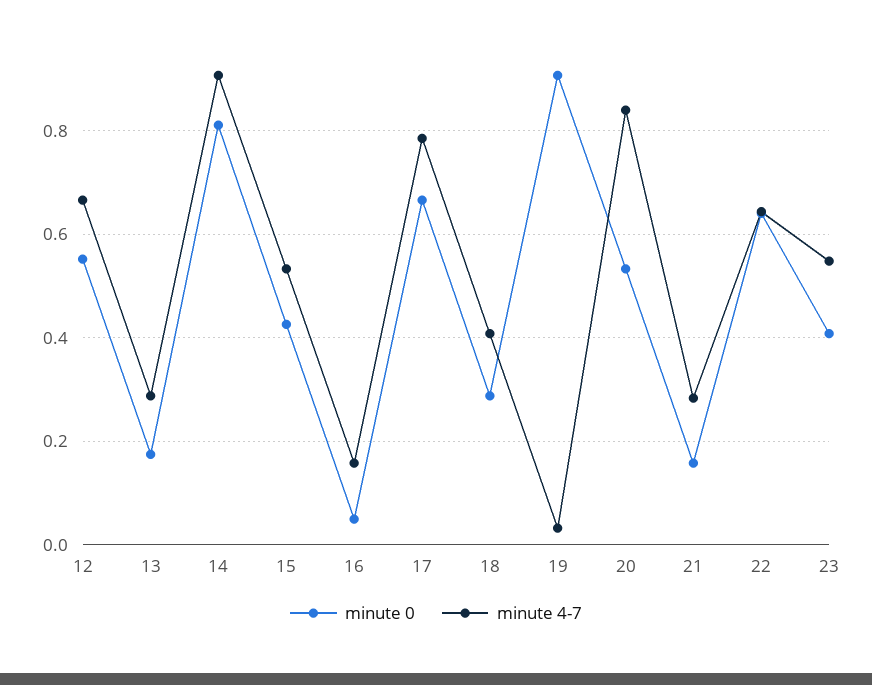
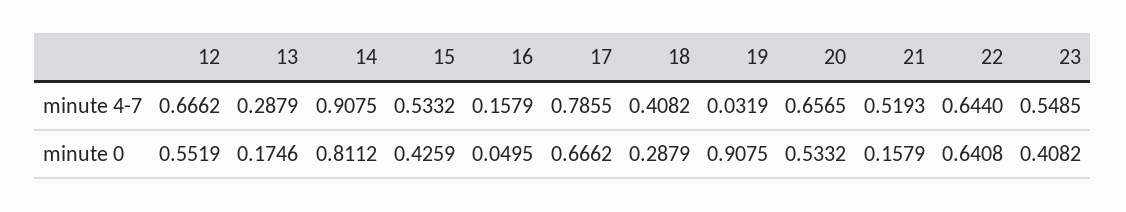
minute 4-7, 20: 0.84 -> 0.6565
minute 4-7, 21: 0.28 -> 0.5193

